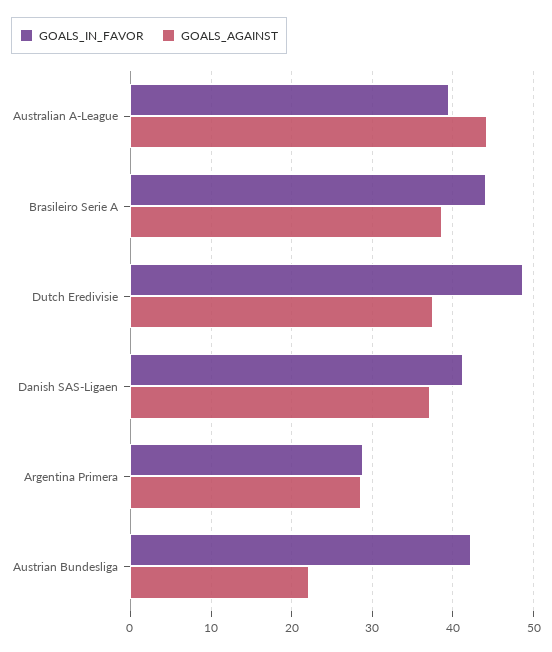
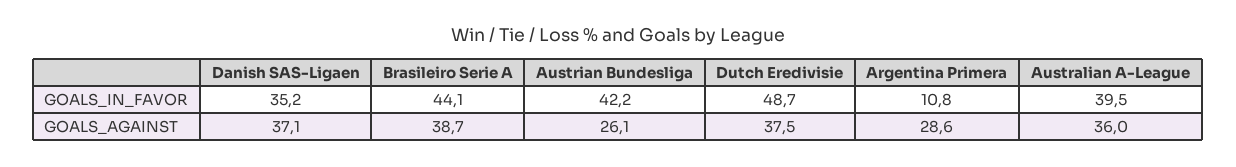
GOALS_AGAINST, Australian A-League: 44 -> 36
GOALS_IN_FAVOR, Danish SAS-Ligaen: 41 -> 35.2
GOALS_IN_FAVOR, Argentina Primera: 29 -> 10.8
GOALS_AGAINST, Austrian Bundesliga: 22 -> 26.1

